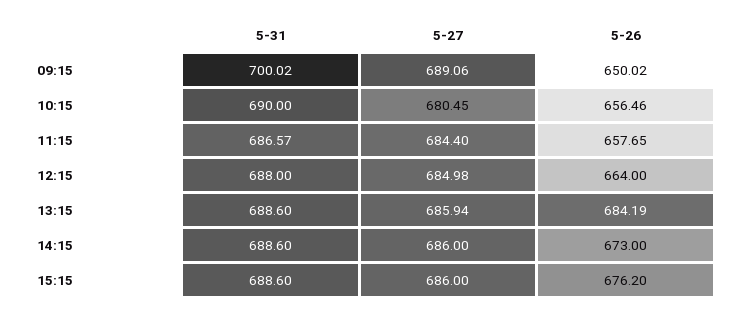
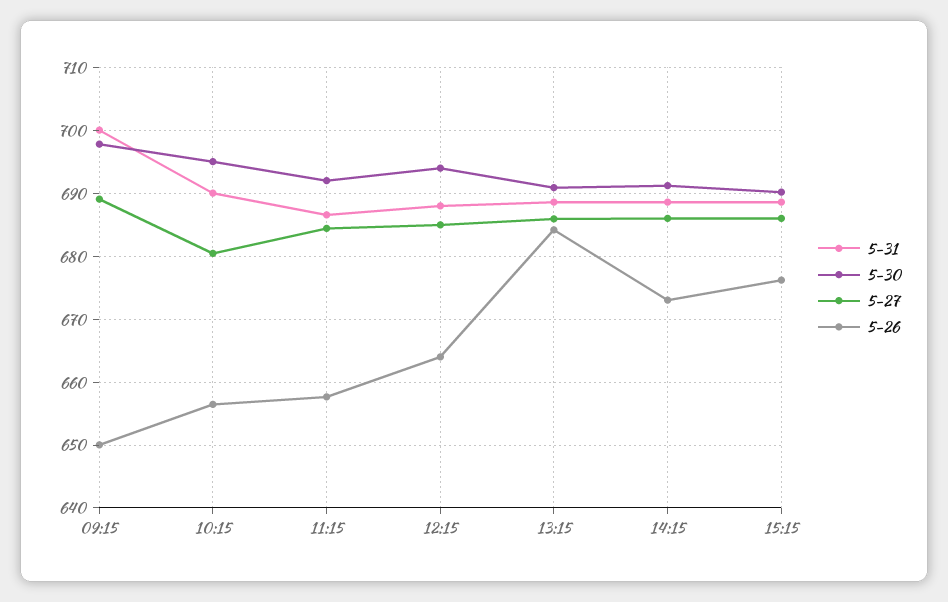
5-30, 09:15: none -> 698
5-30, 10:15: none -> 695
5-30, 11:15: none -> 692
5-30, 12:15: none -> 694
5-30, 13:15: none -> 691
5-30, 14:15: none -> 691
5-30, 15:15: none -> 690

